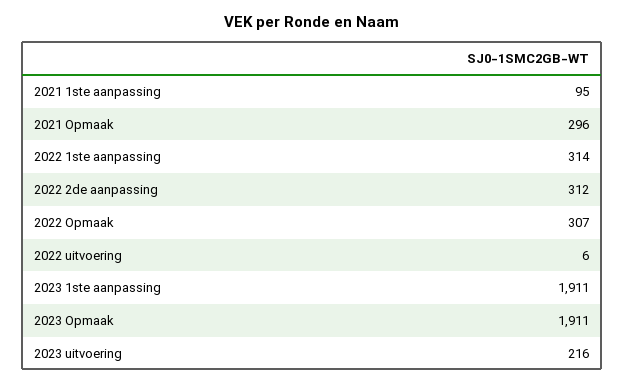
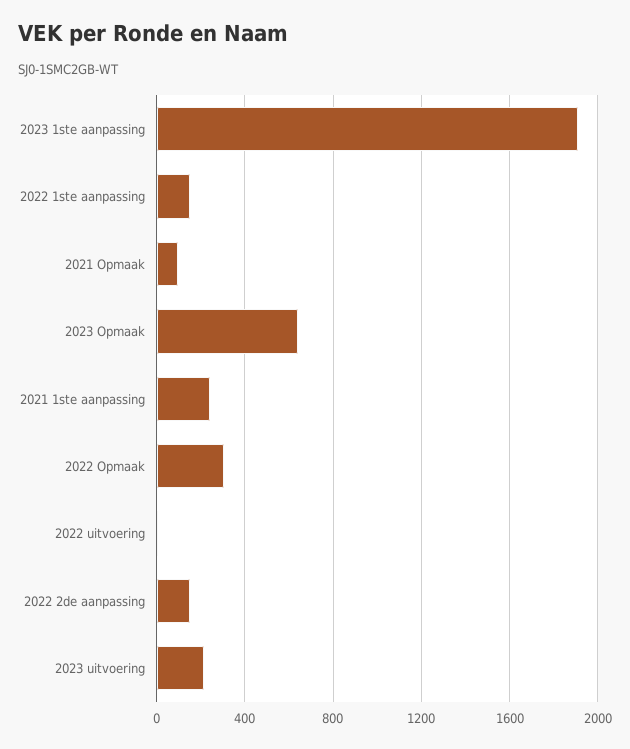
2021 1ste aanpassing: 95 -> 250
2021 Opmaak: 296 -> 100
2022 1ste aanpassing: 314 -> 150
2022 2de aanpassing: 312 -> 150
2023 Opmaak: 1911 -> 650

